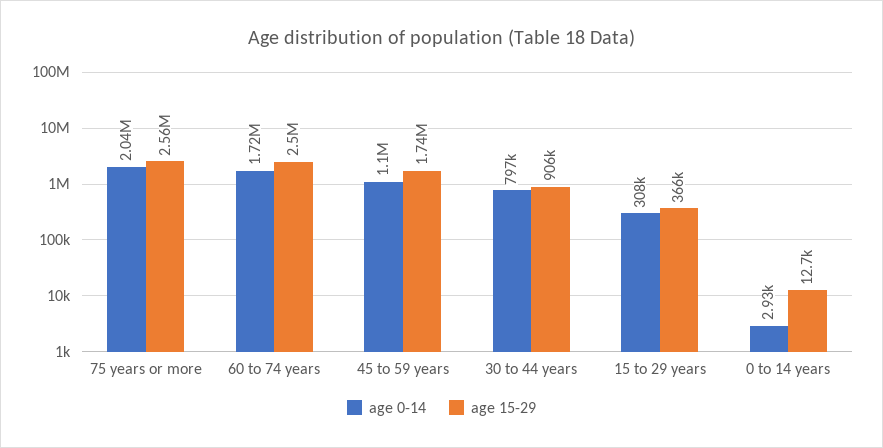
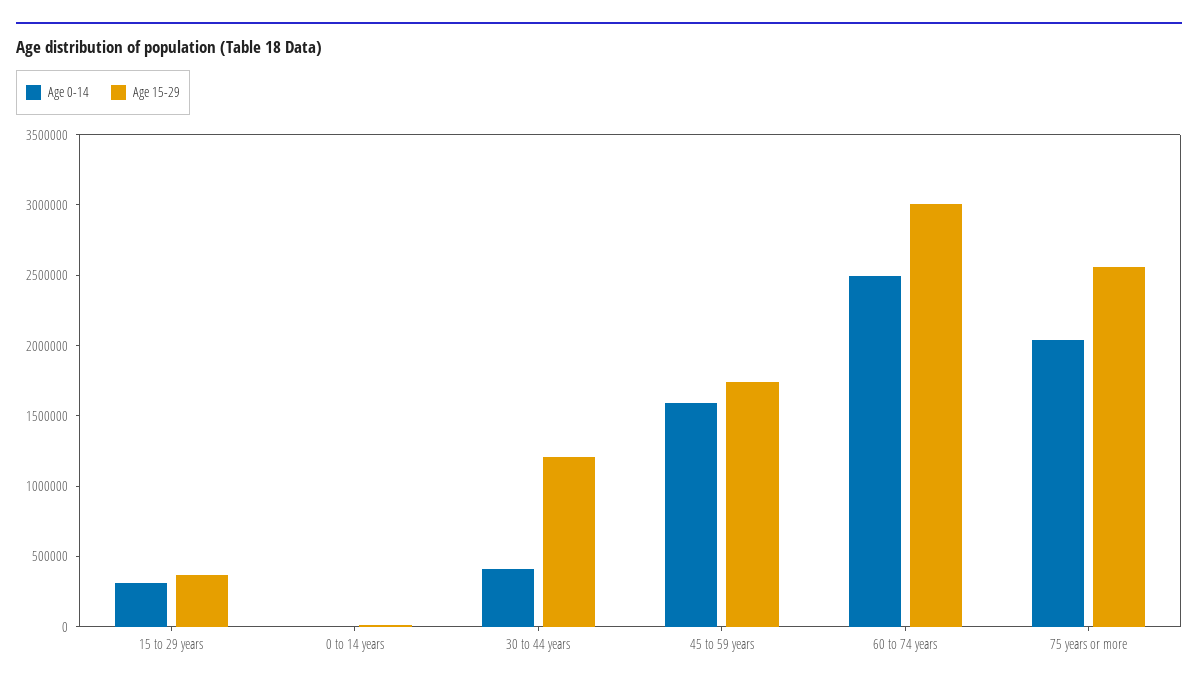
age 0-14, 60 to 74 years: 1720000 -> 2500000
age 15-29, 60 to 74 years: 2500000 -> 3000000
age 0-14, 45 to 59 years: 1100000 -> 1600000
age 0-14, 30 to 44 years: 797000 -> 400000
age 15-29, 30 to 44 years: 906000 -> 1200000

